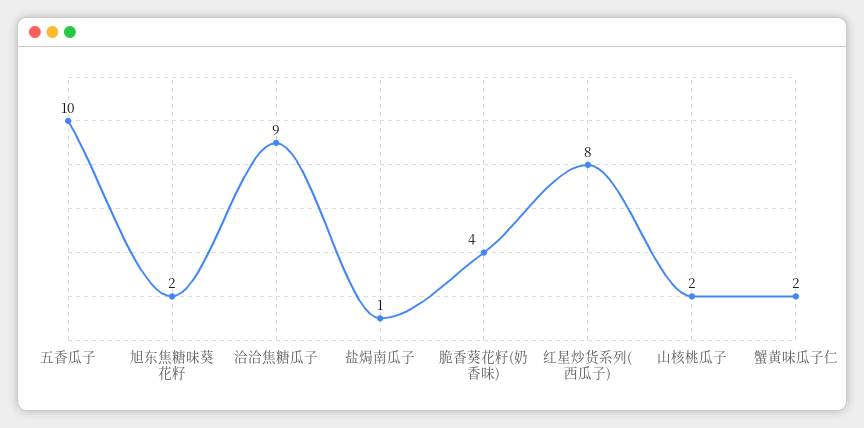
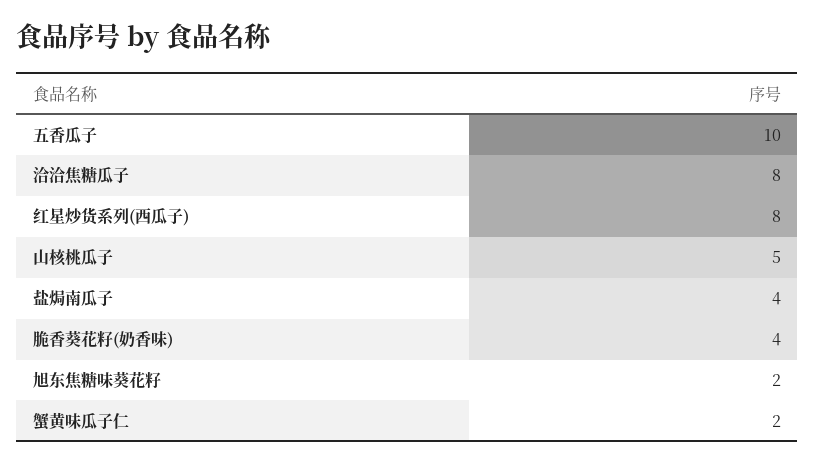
洽洽焦糖瓜子: 9 -> 8
盐焗南瓜子: 1 -> 4
山核桃瓜子: 2 -> 5

